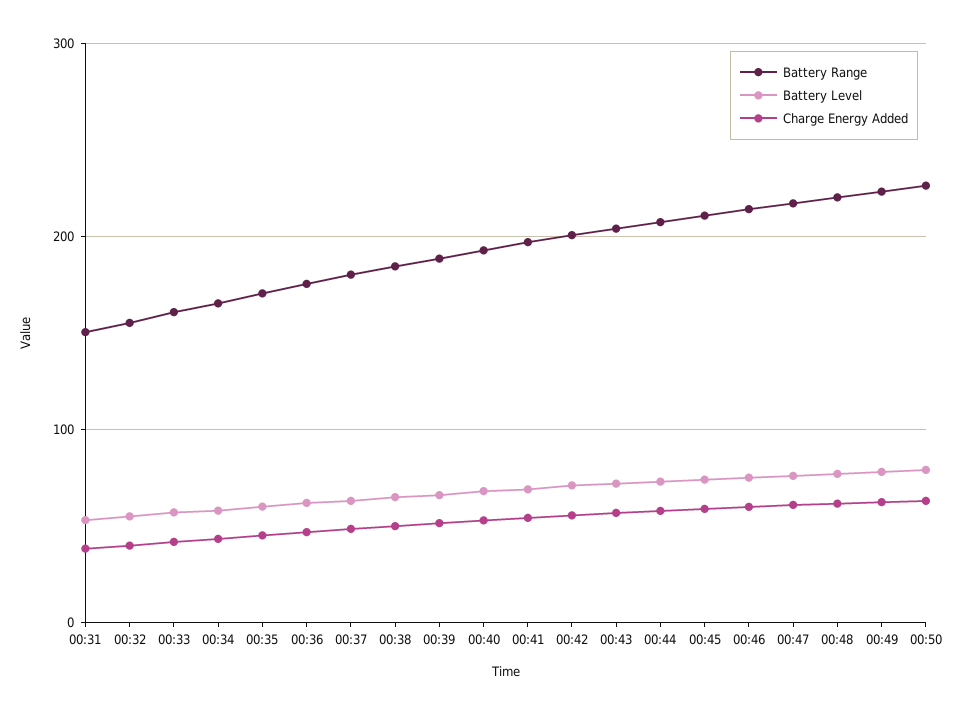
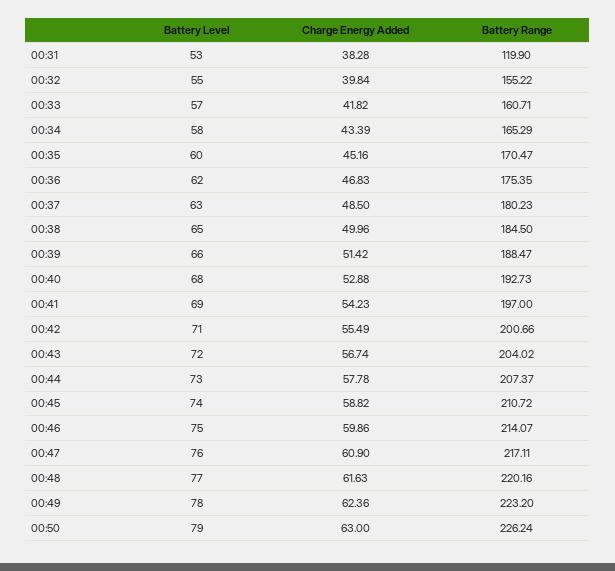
Battery Range, 00:31: 150 -> 119.9

